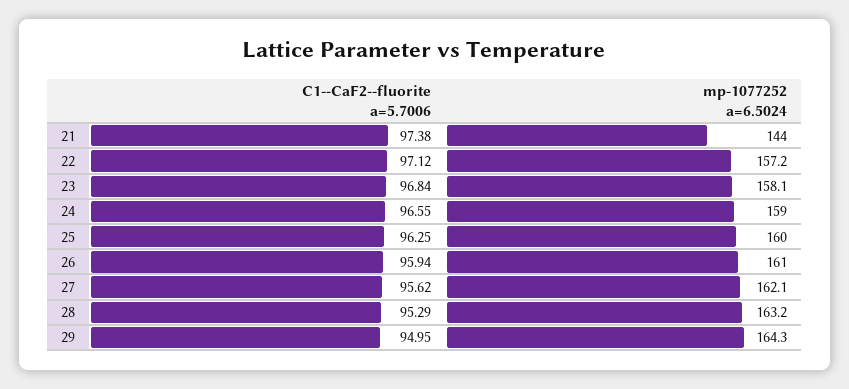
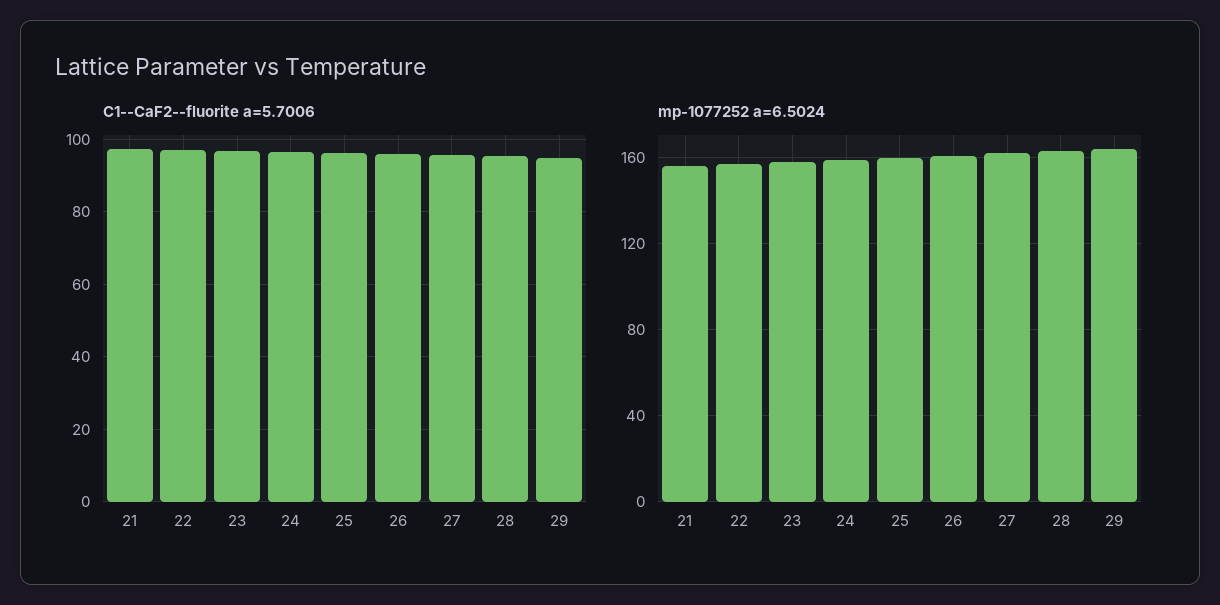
mp-1077252 a=6.5024, 21: 144 -> 155

